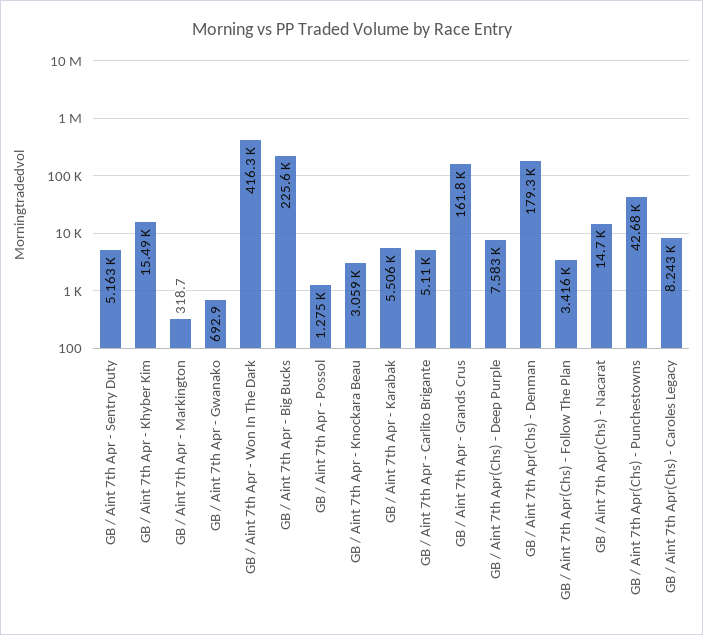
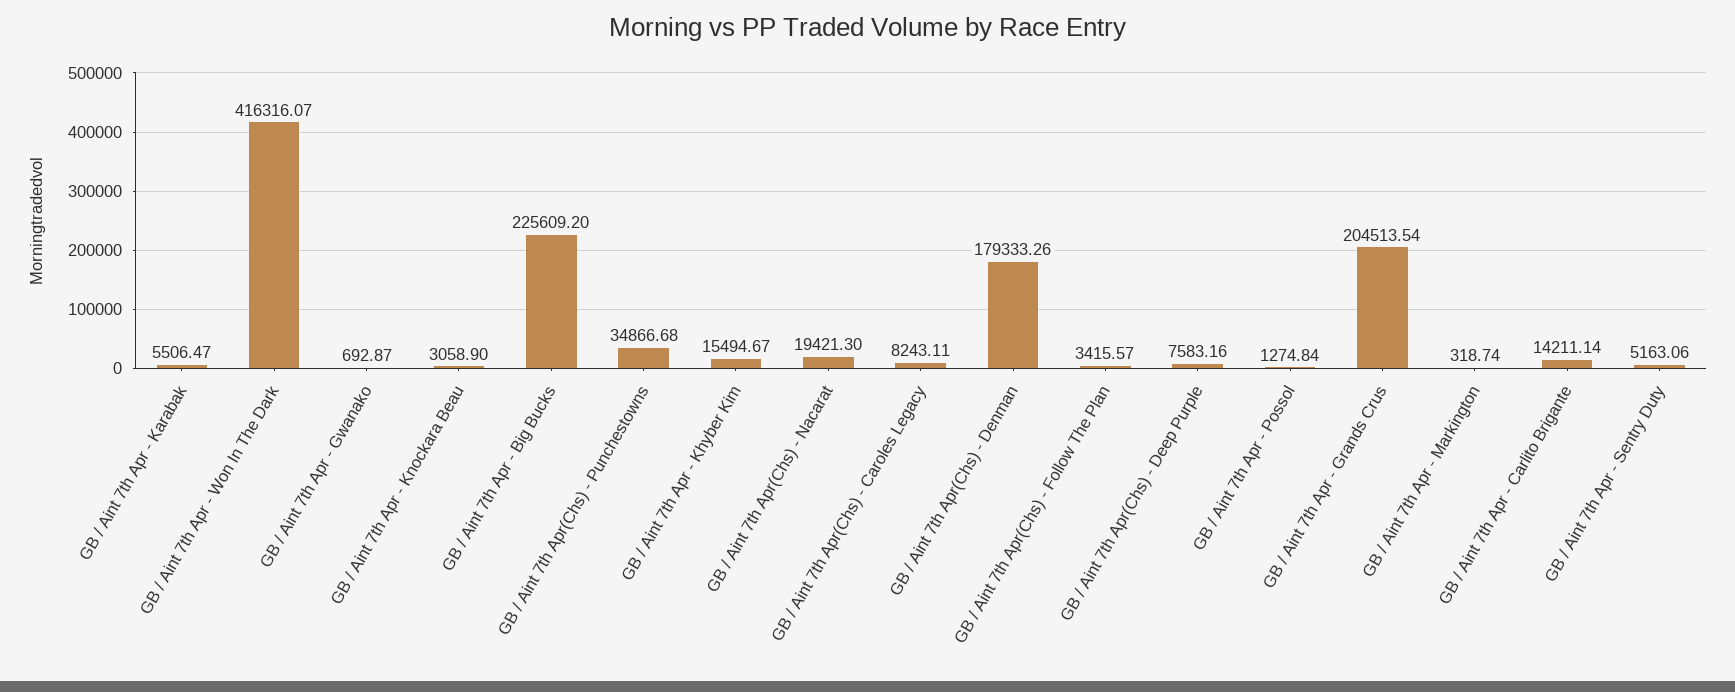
GB / Aint 7th Apr - Carlito Brigante: 5110 -> 14211.14
GB / Aint 7th Apr - Grands Crus: 161800 -> 204513.54
GB / Aint 7th Apr(Chs) - Nacarat: 14700 -> 19421.3
GB / Aint 7th Apr(Chs) - Punchestowns: 42680 -> 34866.68

